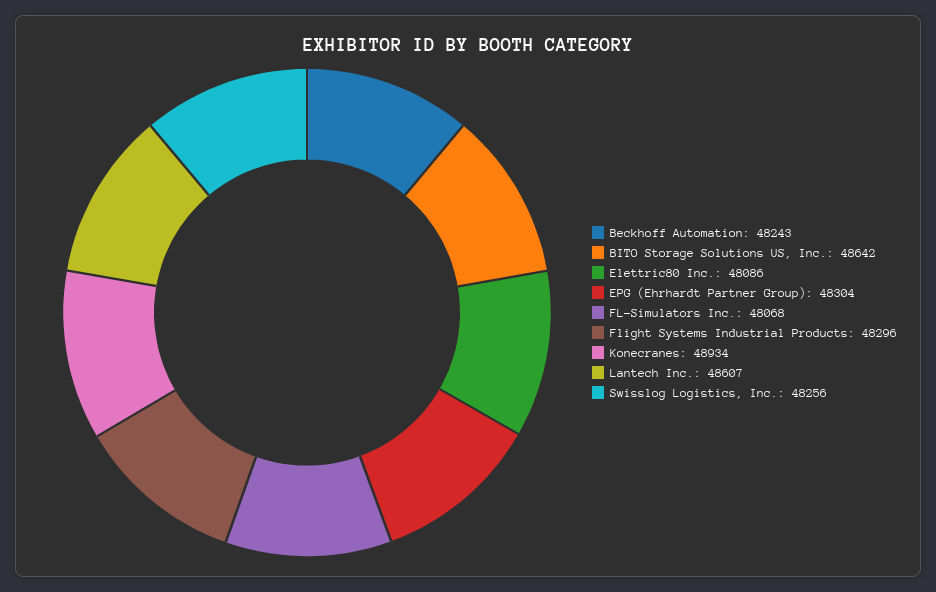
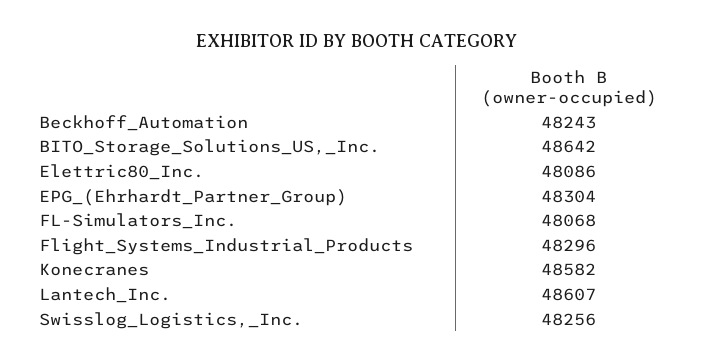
Konecranes: 48934 -> 48582

